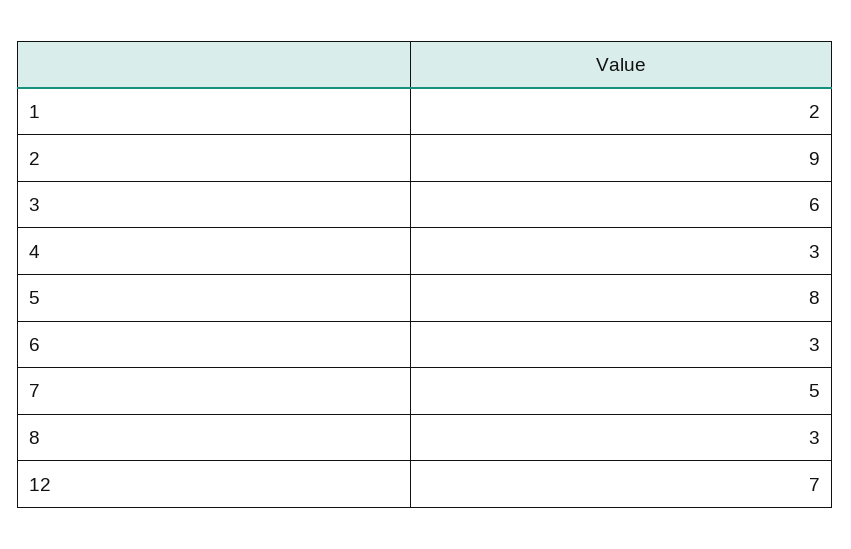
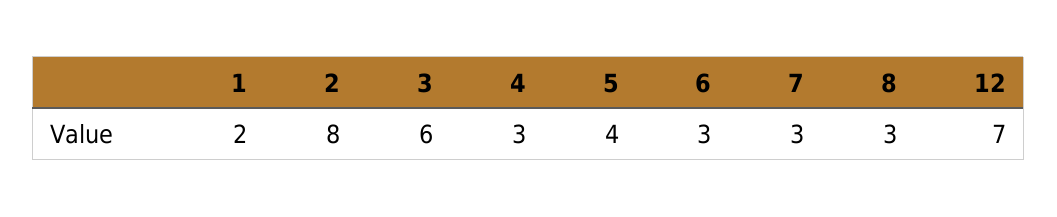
2: 9 -> 8
5: 8 -> 4
7: 5 -> 3

